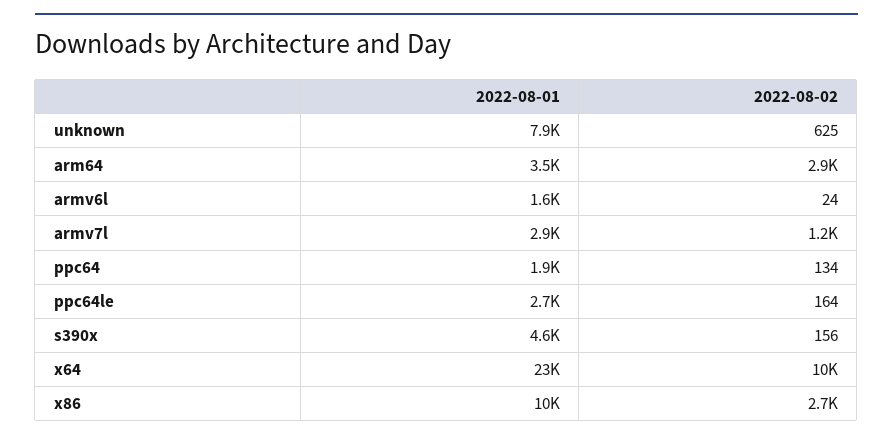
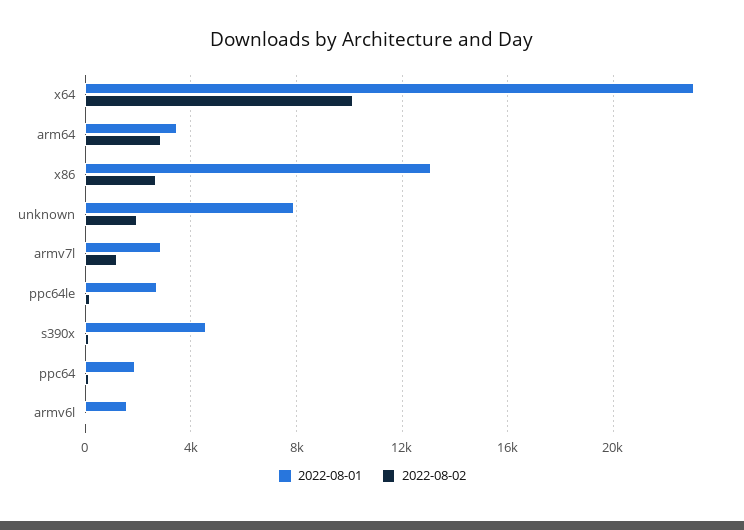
2022-08-02, unknown: 625 -> 2000
2022-08-01, x86: 10000 -> 13000

